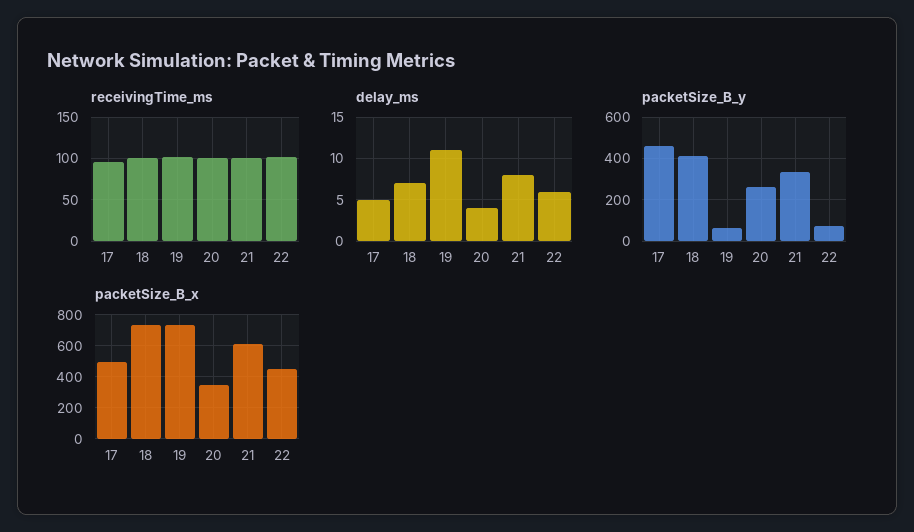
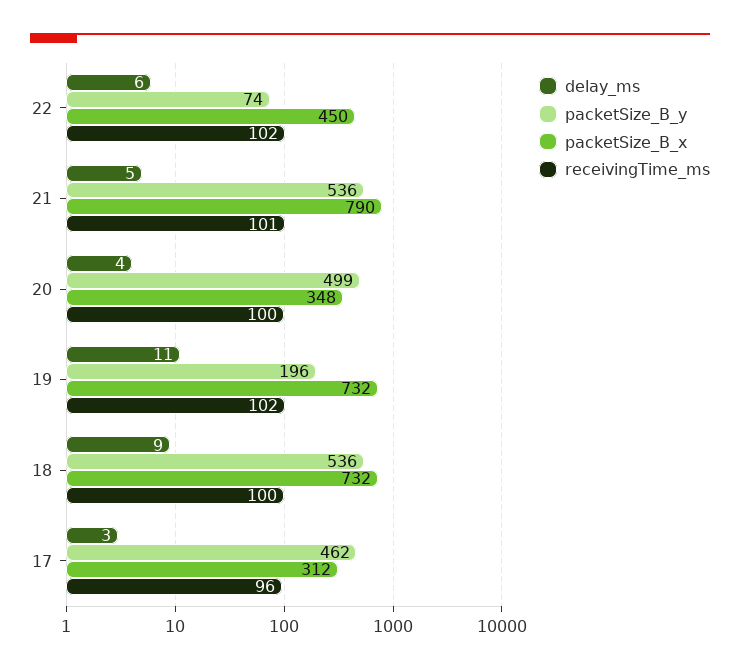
delay_ms, 17: 5 -> 3
delay_ms, 18: 7 -> 9
delay_ms, 21: 8 -> 5
packetSize_B_y, 18: 400 -> 536
packetSize_B_y, 19: 50 -> 196
packetSize_B_y, 20: 250 -> 499
packetSize_B_y, 21: 350 -> 536
packetSize_B_x, 17: 500 -> 312
packetSize_B_x, 21: 600 -> 790

